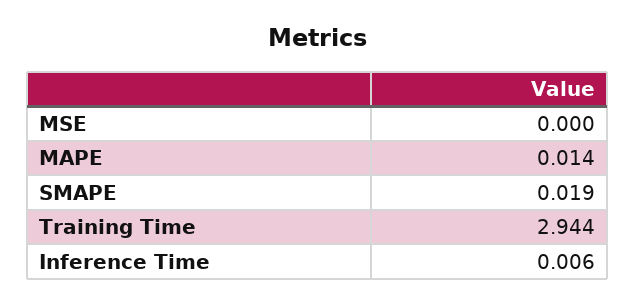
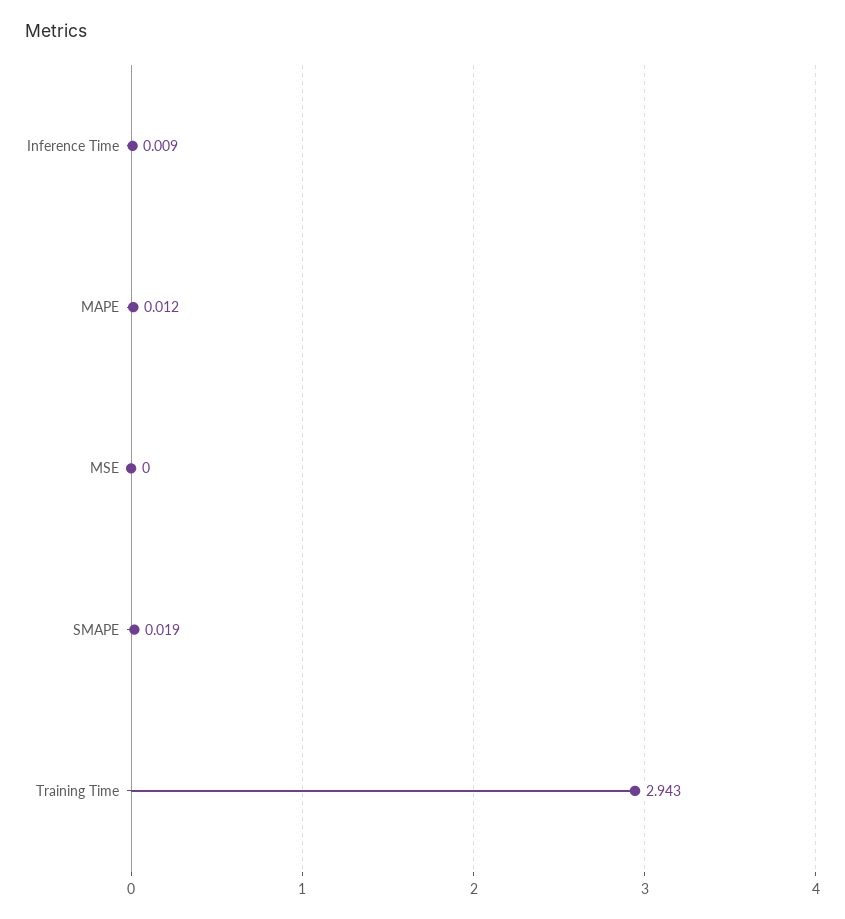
MAPE: 0.014 -> 0.012
Training Time: 2.944 -> 2.943
Inference Time: 0.006 -> 0.009

